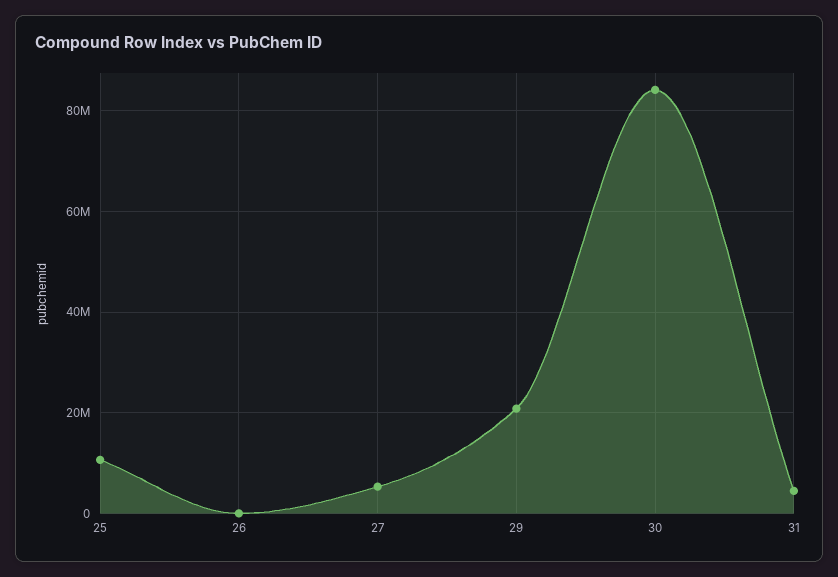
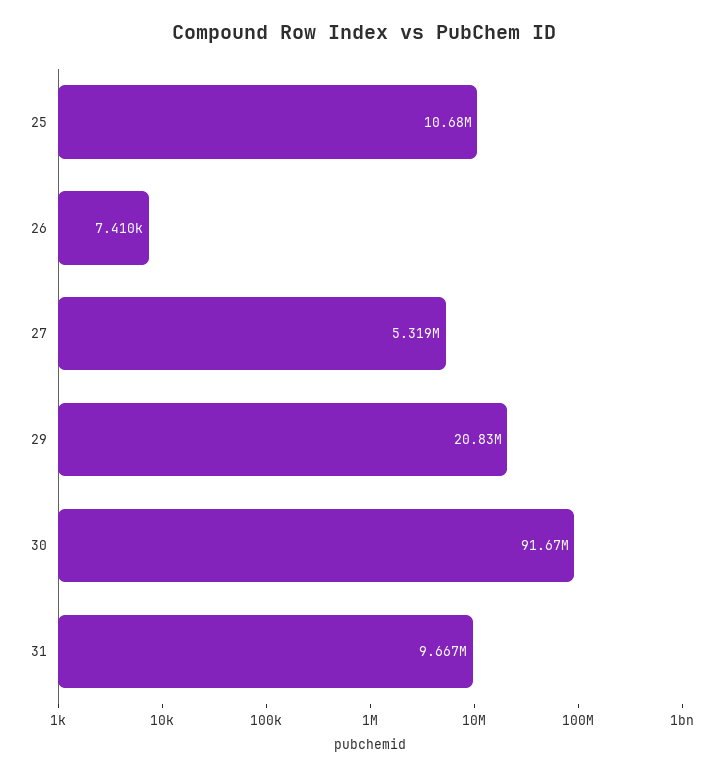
30: 84000000 -> 91670000
31: 4000000 -> 9667000

